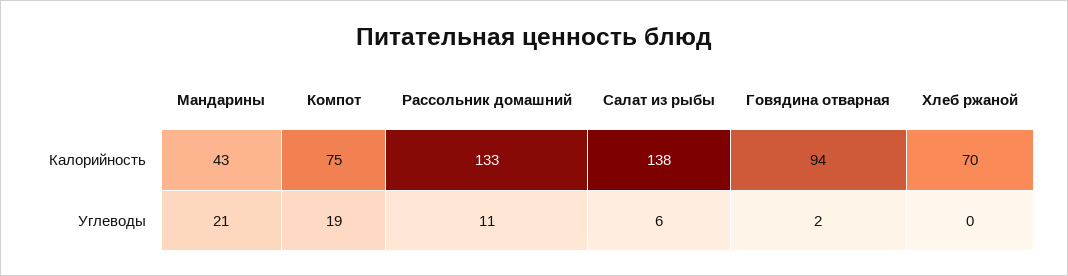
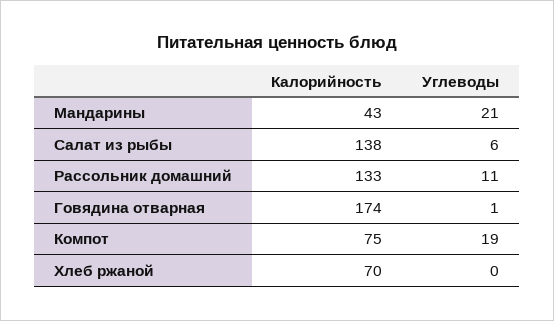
Говядина отварная, Калорийность: 94 -> 174
Говядина отварная, Углеводы: 2 -> 1

